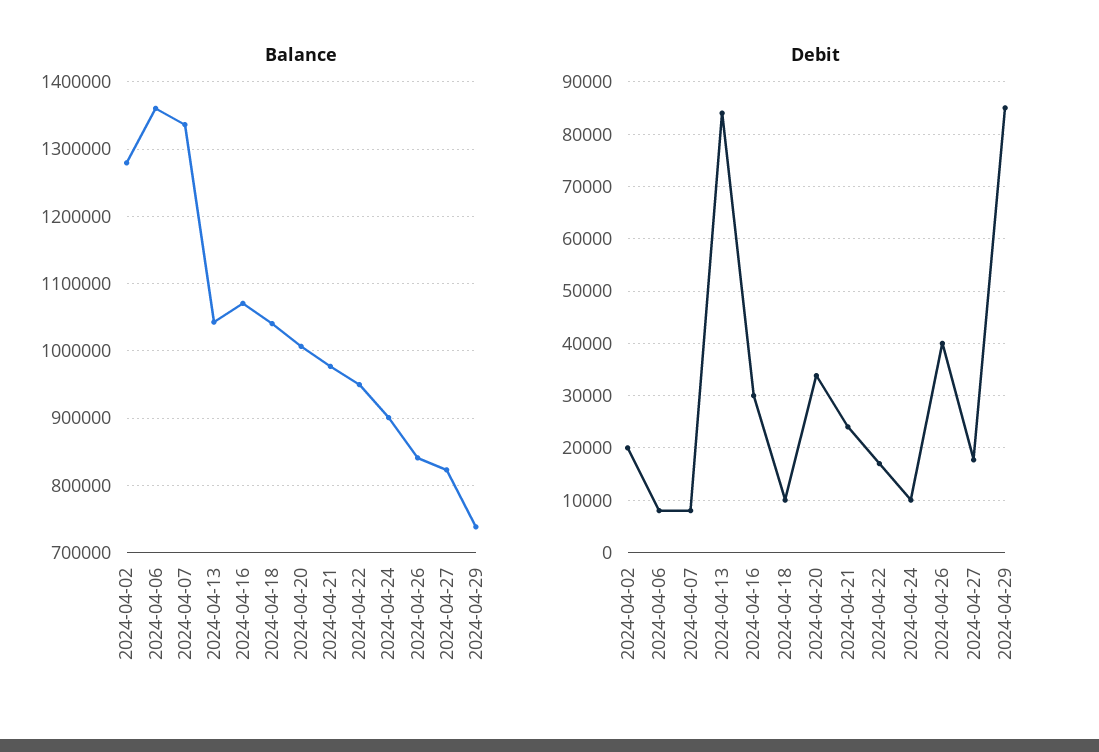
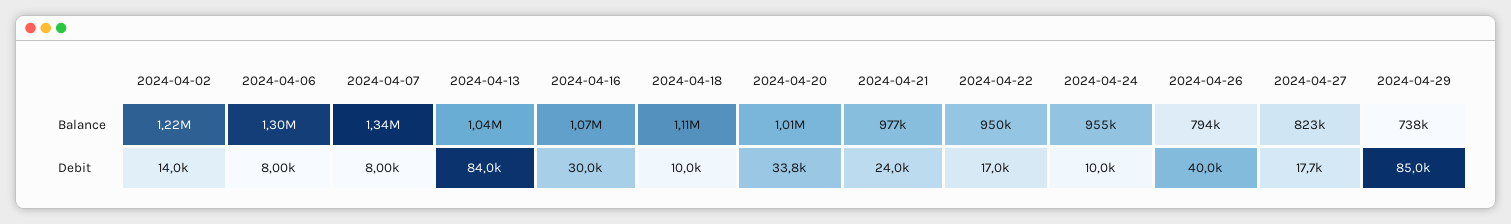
Balance, 2024-04-02: 1280000 -> 1220000
Balance, 2024-04-06: 1360000 -> 1300000
Balance, 2024-04-18: 1040000 -> 1110000
Balance, 2024-04-24: 900000 -> 955000
Balance, 2024-04-26: 840000 -> 794000
Debit, 2024-04-02: 20000 -> 14000

